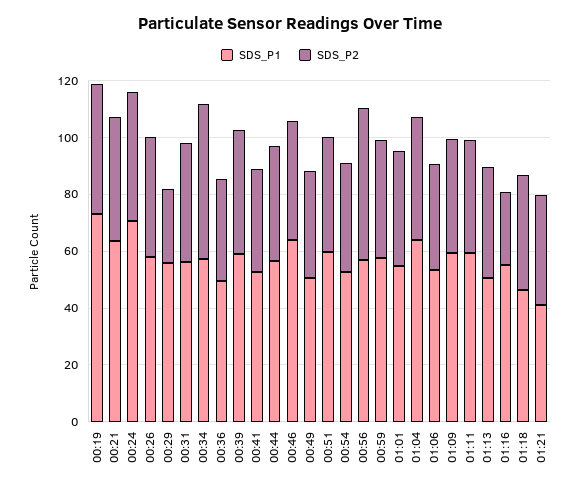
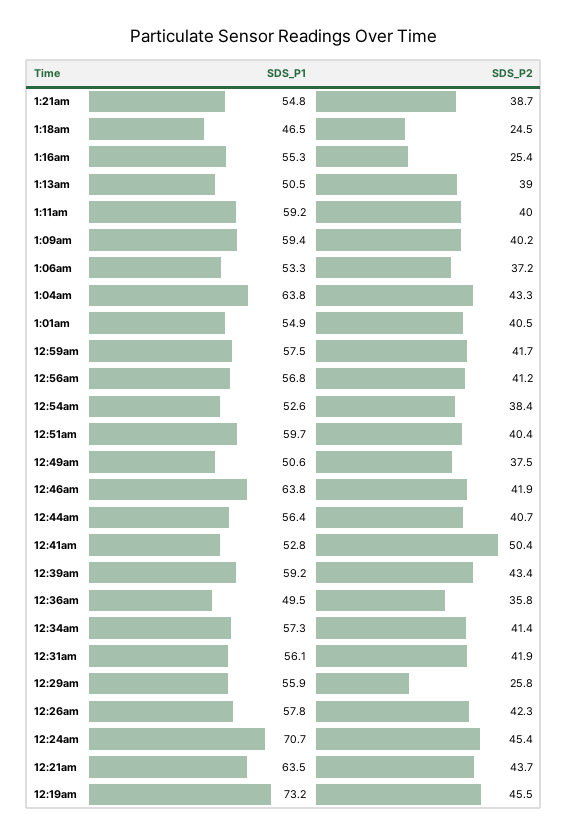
SDS_P2, 00:34: 55 -> 41.4
SDS_P2, 00:41: 35 -> 50.4
SDS_P2, 00:56: 55 -> 41.2
SDS_P2, 01:18: 40 -> 24.5
SDS_P1, 01:21: 40 -> 54.8

